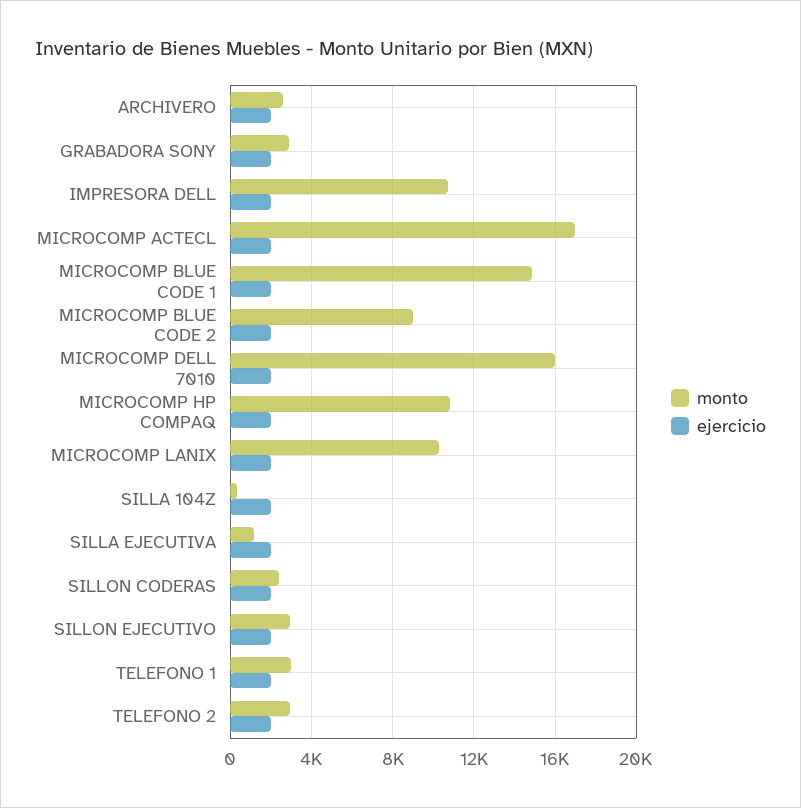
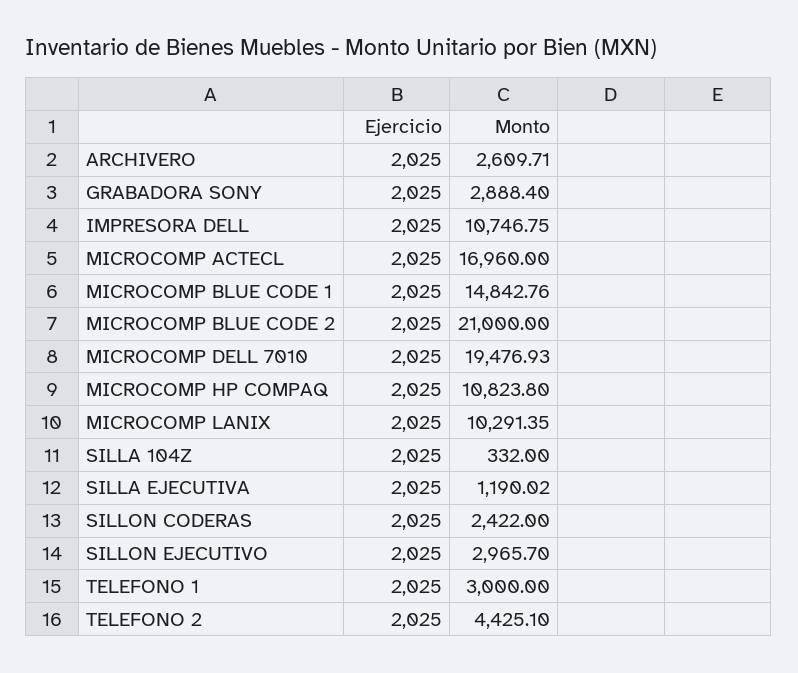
monto, MICROCOMP BLUE CODE 2: 9000 -> 21000
monto, MICROCOMP DELL 7010: 16000 -> 19476.93
monto, TELEFONO 2: 3000 -> 4425.1

